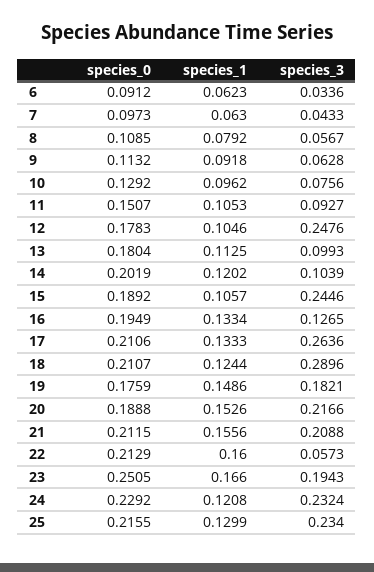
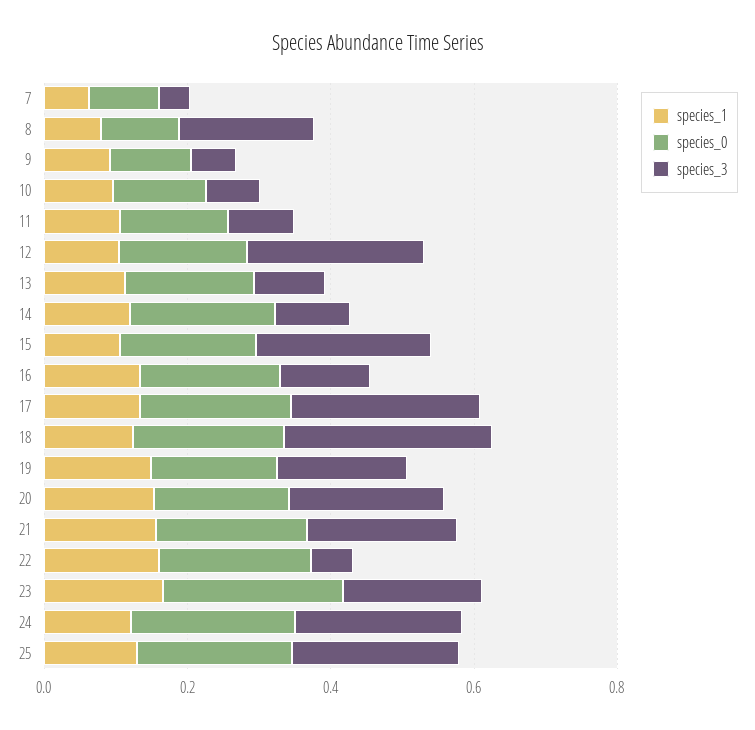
species_0, 6: 0.0912 -> none
species_1, 6: 0.0623 -> none
species_3, 6: 0.0336 -> none
species_3, 8: 0.0567 -> 0.2

